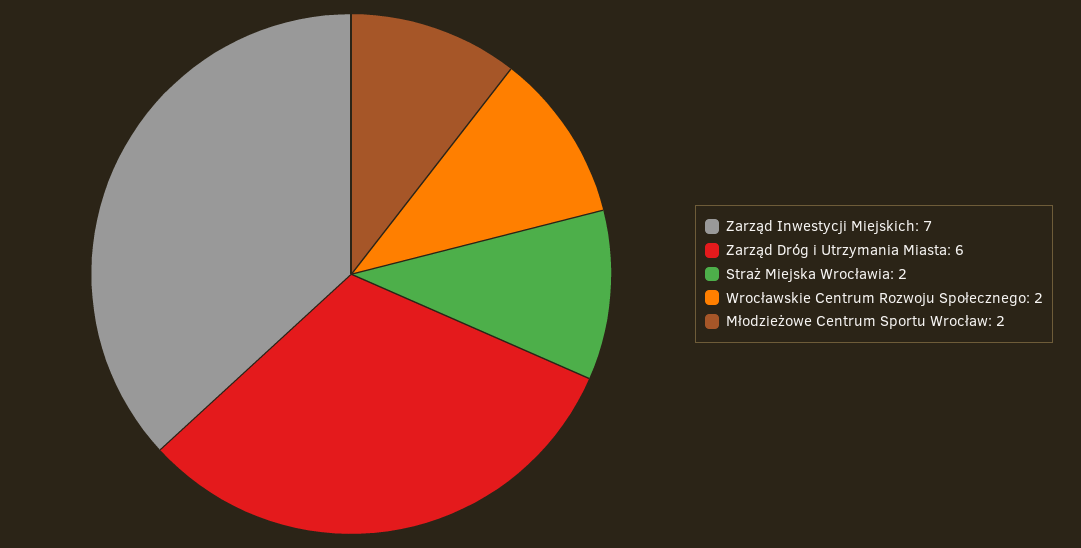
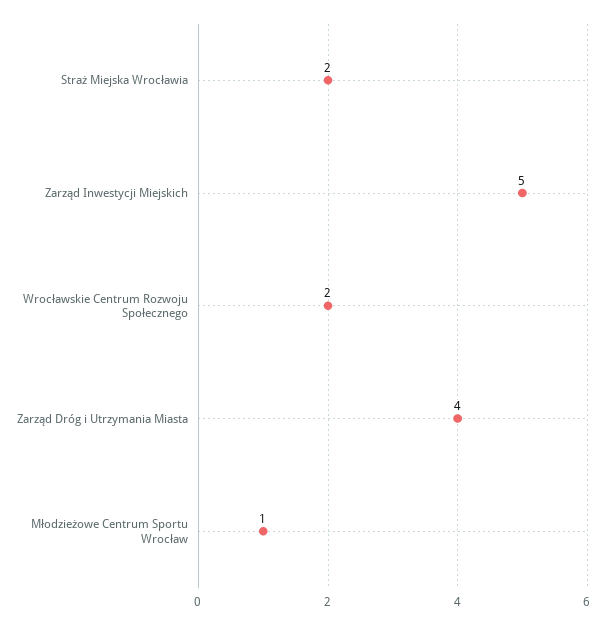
Zarząd Inwestycji Miejskich: 7 -> 5
Zarząd Dróg i Utrzymania Miasta: 6 -> 4
Młodzieżowe Centrum Sportu Wrocław: 2 -> 1

